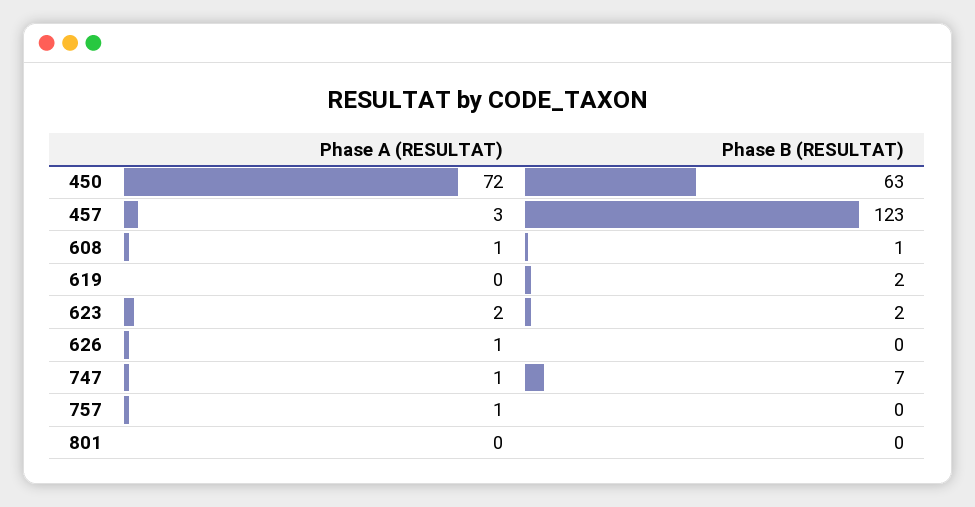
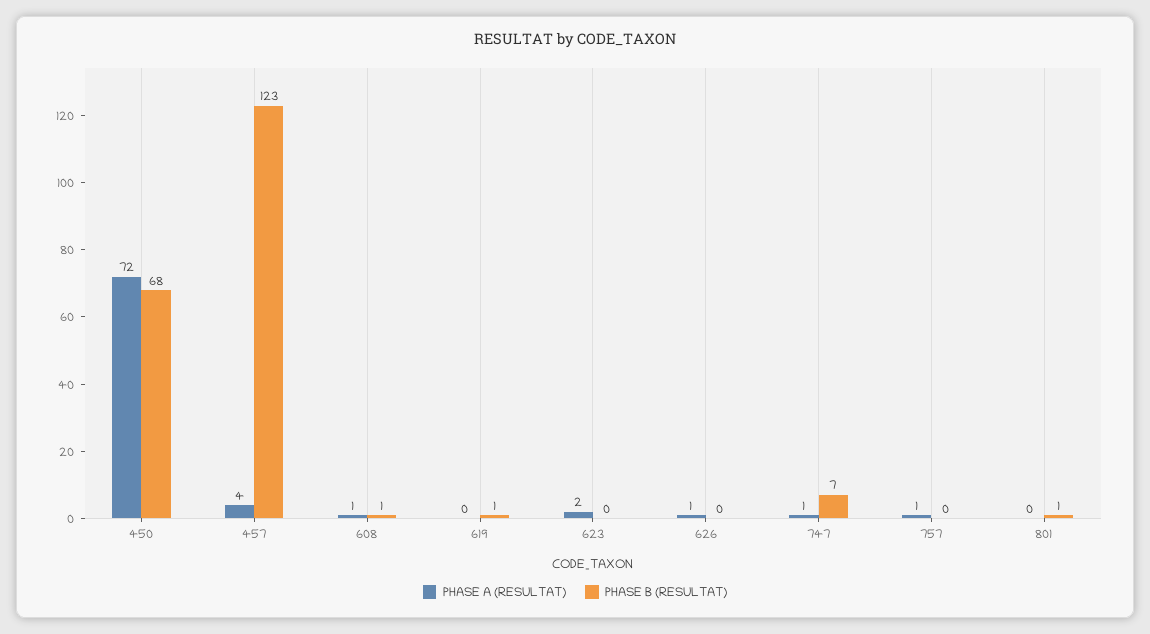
Phase B (RESULTAT), 450: 63 -> 68
Phase A (RESULTAT), 457: 3 -> 4
Phase B (RESULTAT), 619: 2 -> 1
Phase B (RESULTAT), 623: 2 -> 0
Phase B (RESULTAT), 801: 0 -> 1

